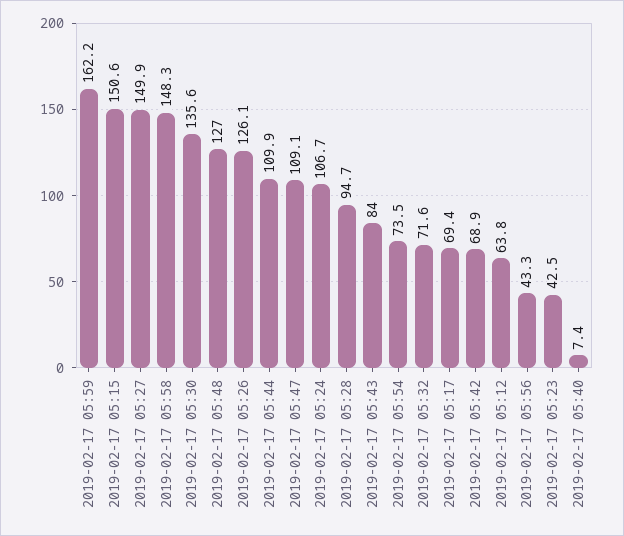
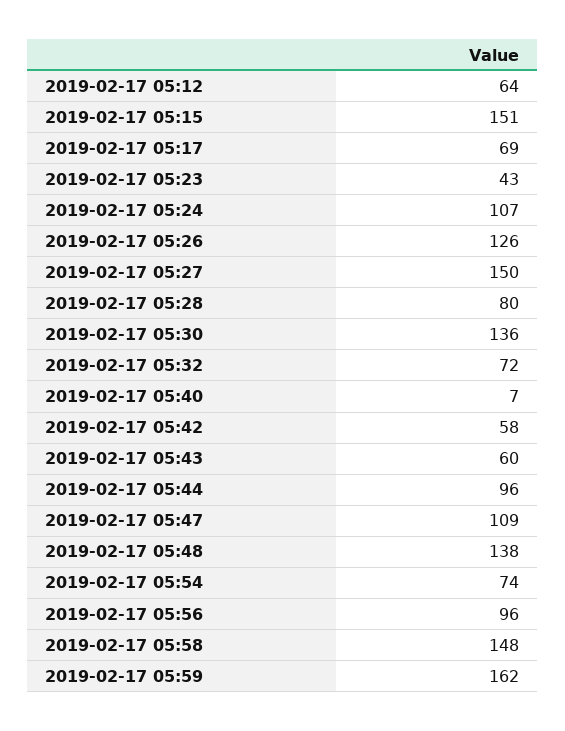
2019-02-17 05:48: 127 -> 138
2019-02-17 05:44: 109.9 -> 96
2019-02-17 05:28: 94.7 -> 80
2019-02-17 05:43: 84 -> 60
2019-02-17 05:42: 68.9 -> 58
2019-02-17 05:56: 43.3 -> 96

